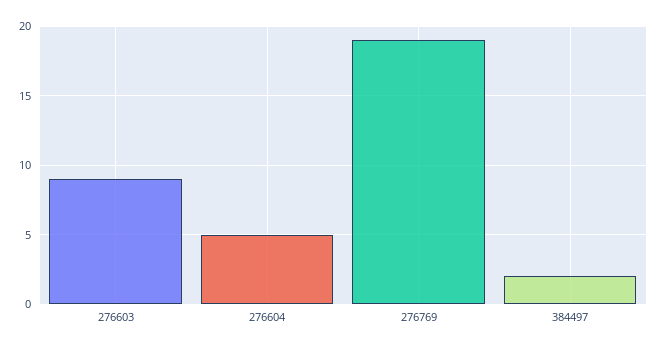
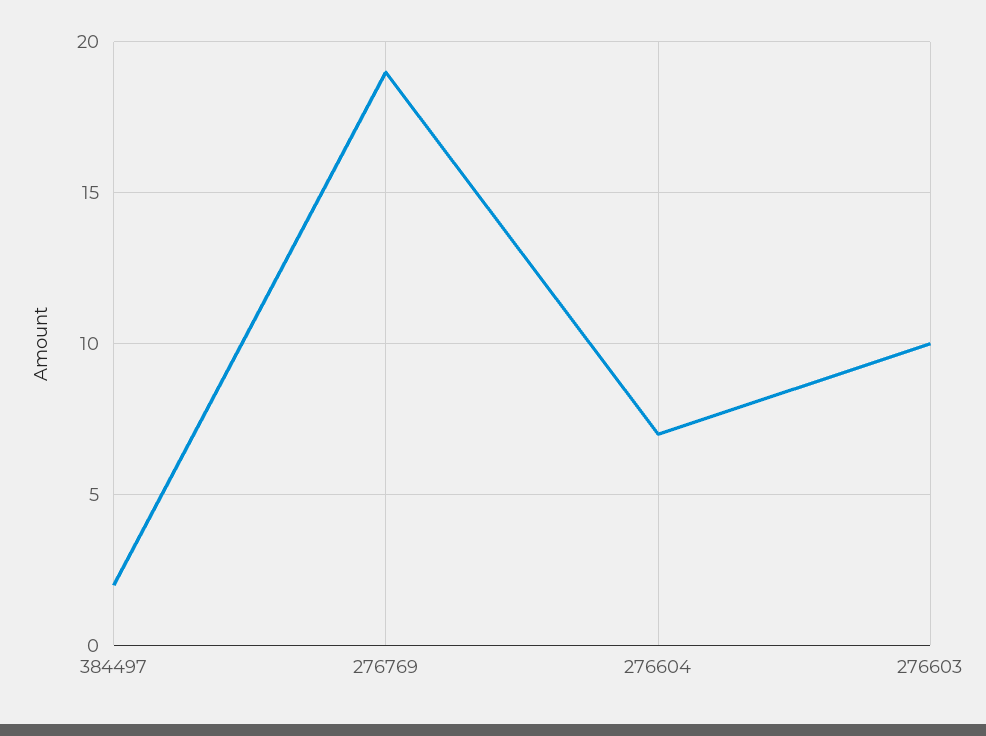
276603: 9 -> 10
276604: 5 -> 7

